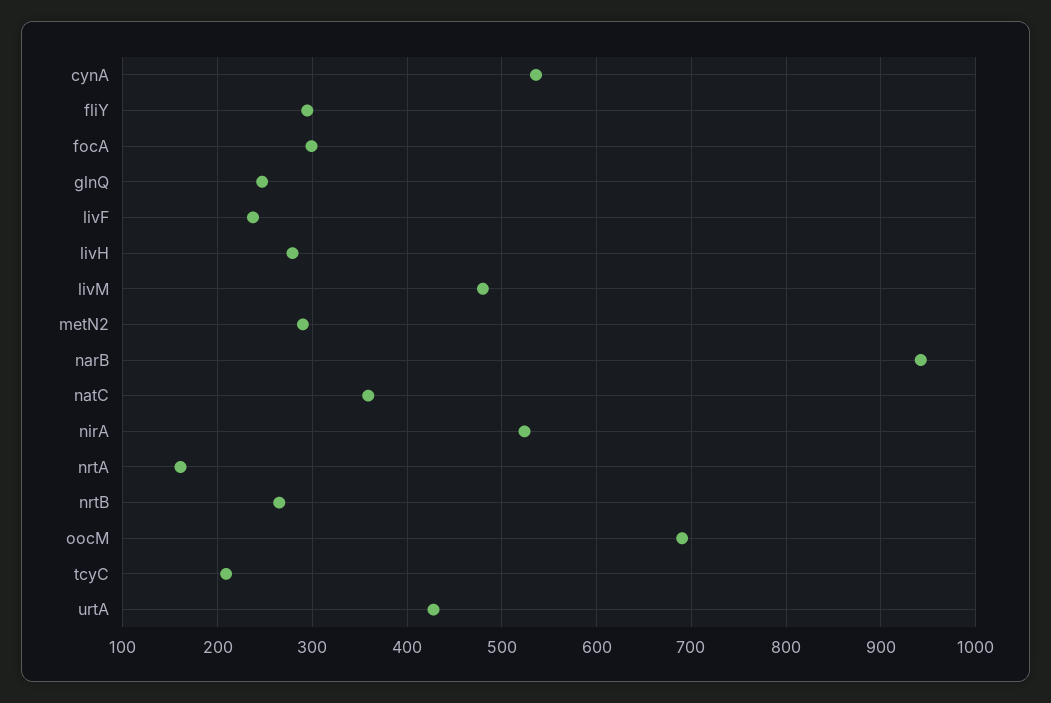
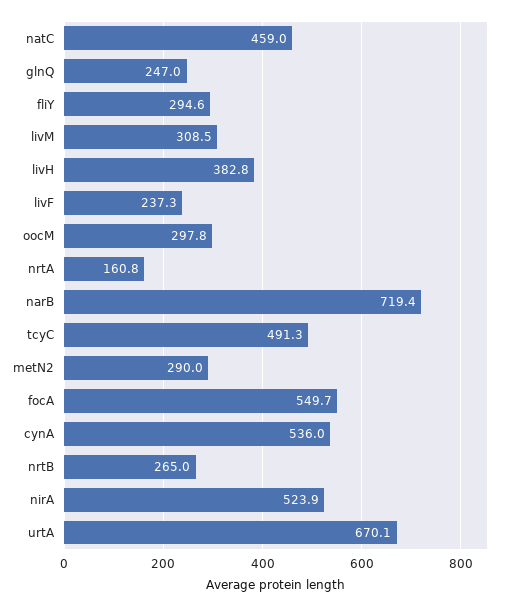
focA: 300 -> 549.7
livH: 280 -> 382.8
livM: 480 -> 308.5
narB: 940 -> 719.4
natC: 360 -> 459
oocM: 690 -> 297.8
tcyC: 210 -> 491.3
urtA: 430 -> 670.1

